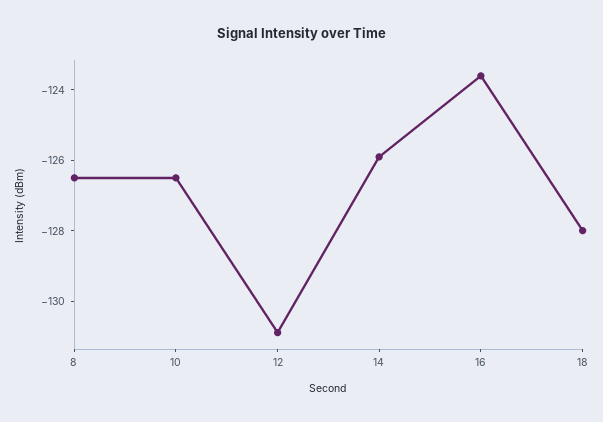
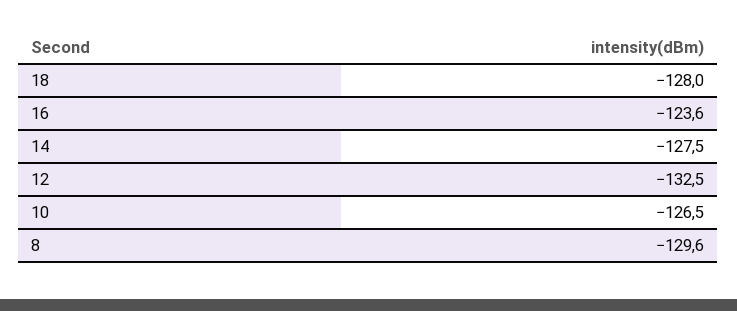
8: -126.5 -> -129.6
12: -131 -> -132.5
14: -126 -> -127.5

